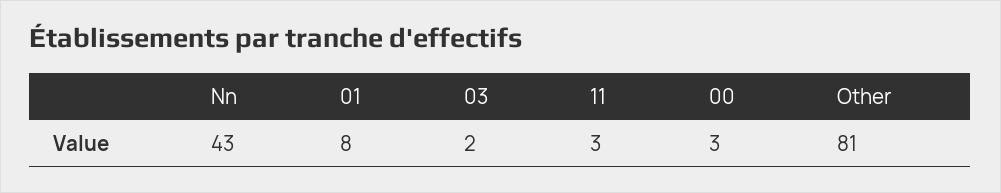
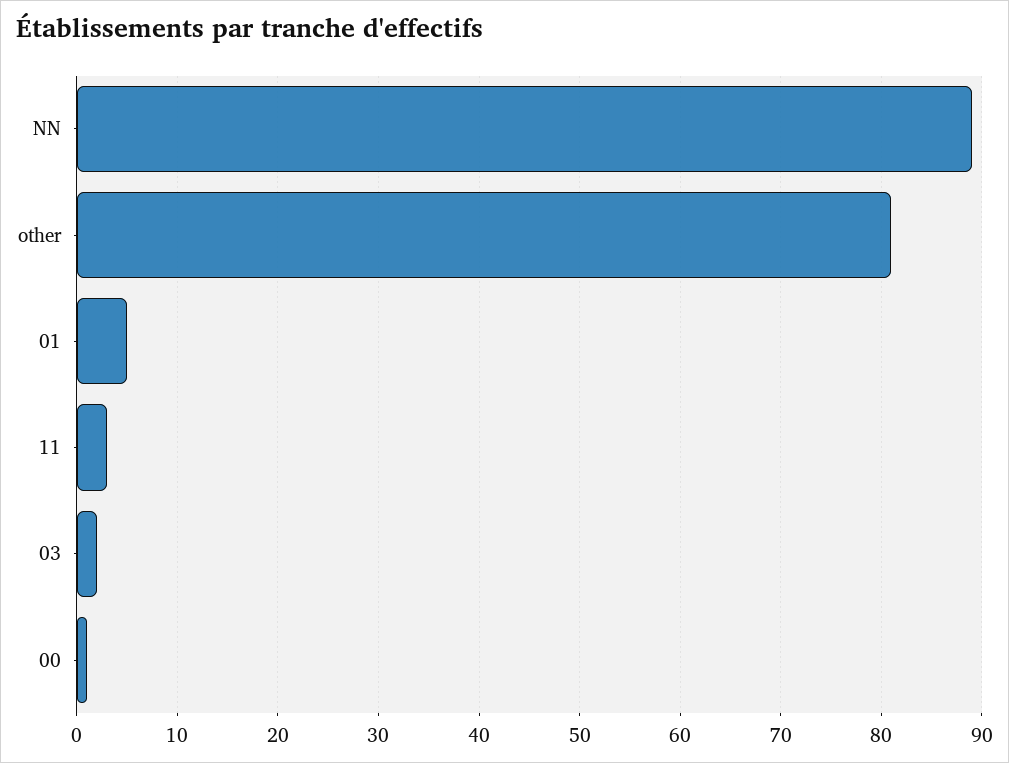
Nn: 43 -> 89
01: 8 -> 5
00: 3 -> 1

